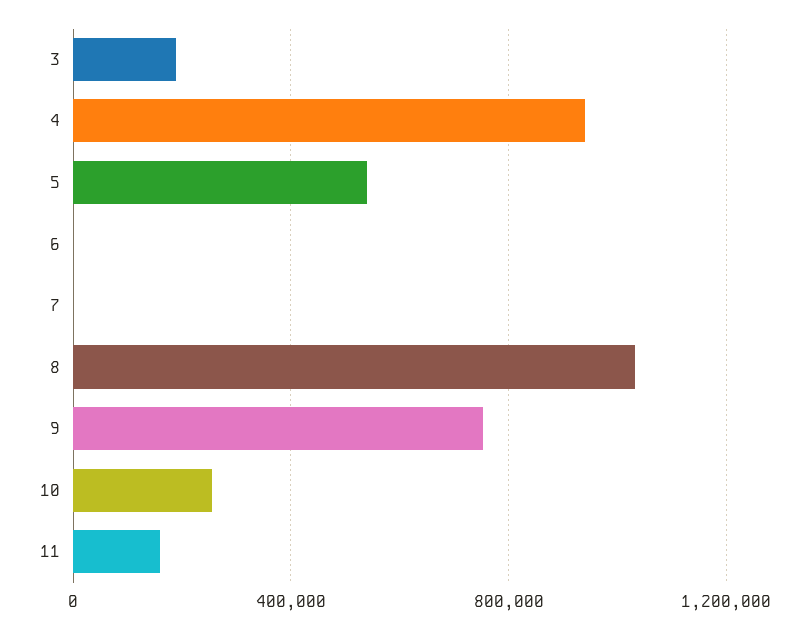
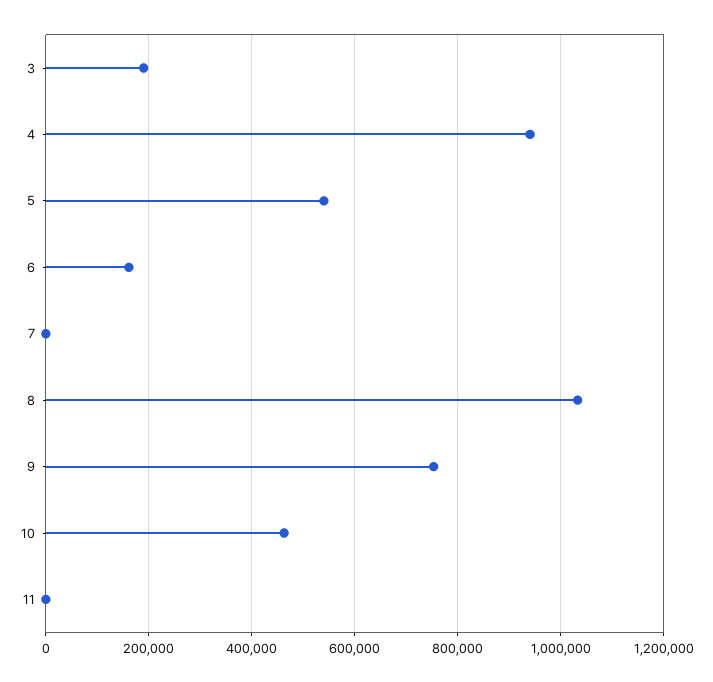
6: 0 -> 160000
10: 250000 -> 460000
11: 150000 -> 0

